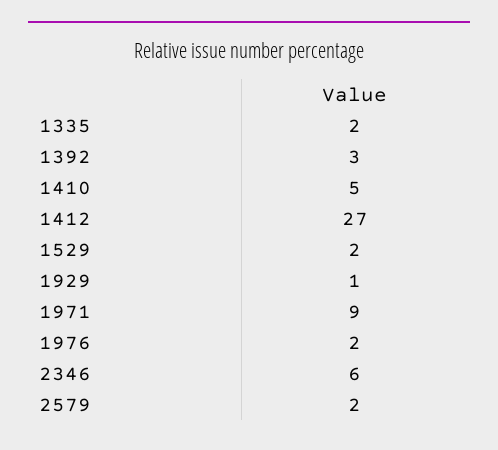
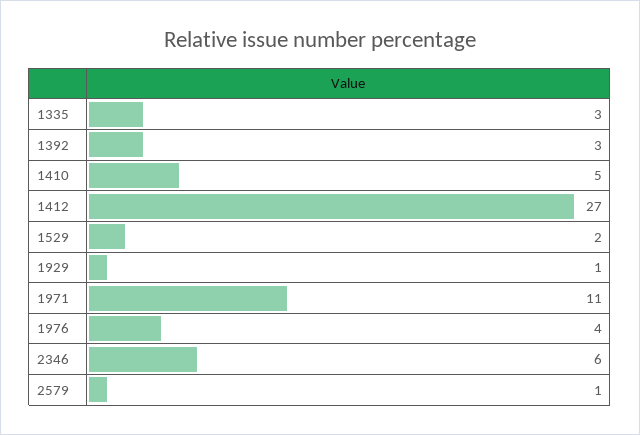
1335: 2 -> 3
1971: 9 -> 11
1976: 2 -> 4
2579: 2 -> 1

